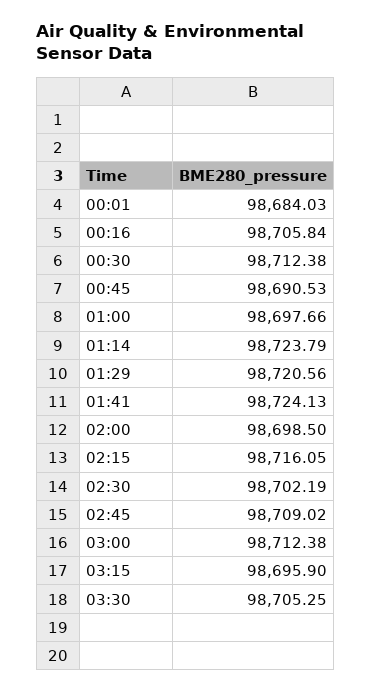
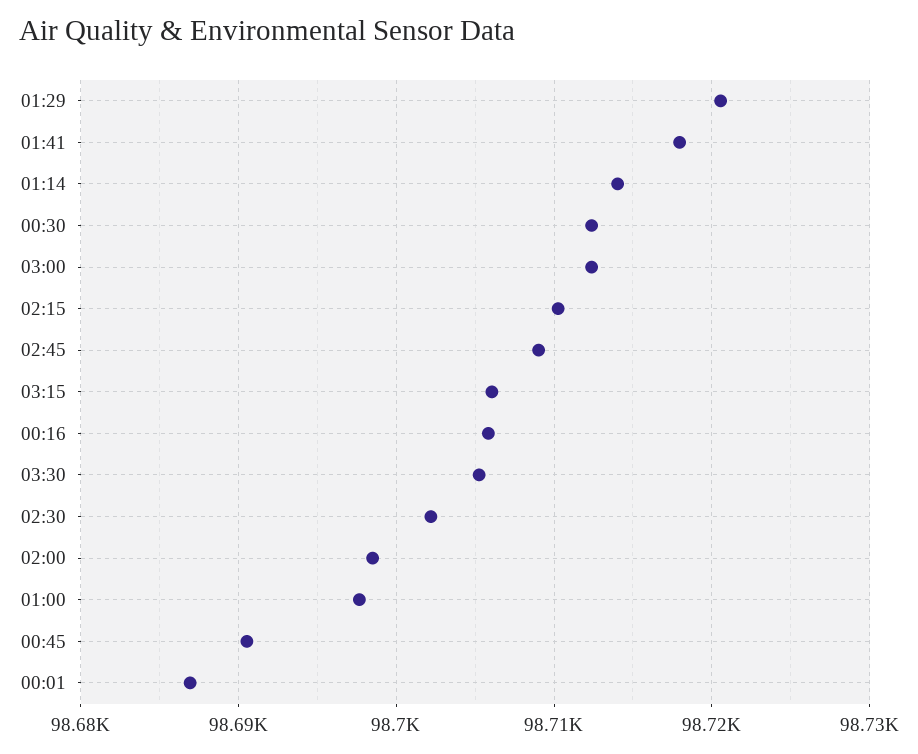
00:01: 98684.03 -> 98687
01:14: 98723.79 -> 98714
01:41: 98724.13 -> 98718
02:15: 98716.05 -> 98710
03:15: 98695.9 -> 98706

